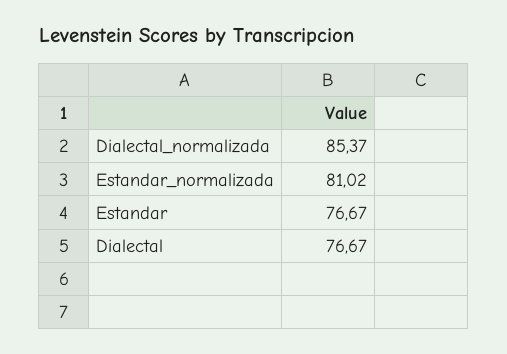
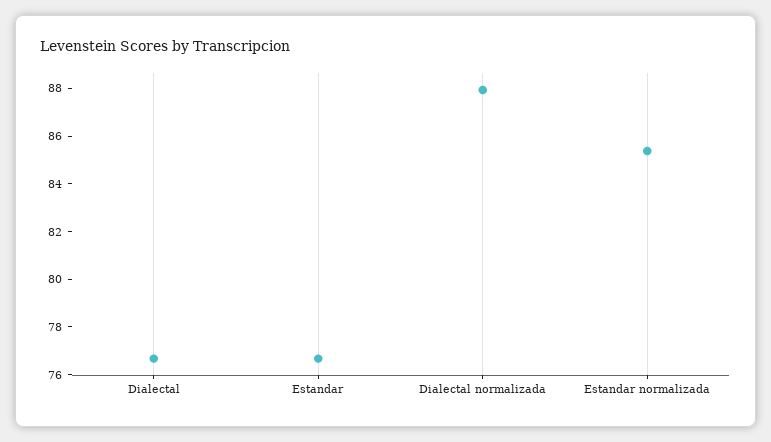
Dialectal_normalizada: 85.37 -> 88
Estandar_normalizada: 81.02 -> 85.5

